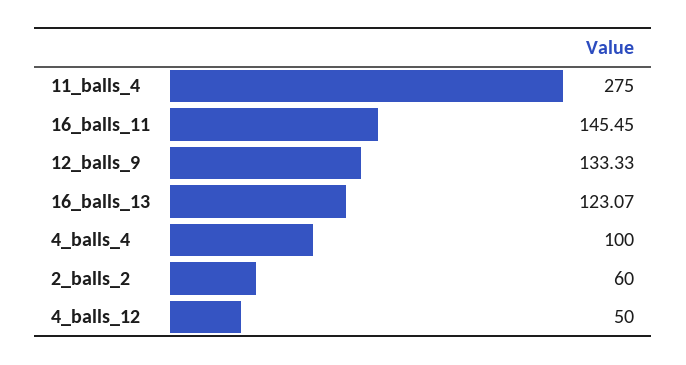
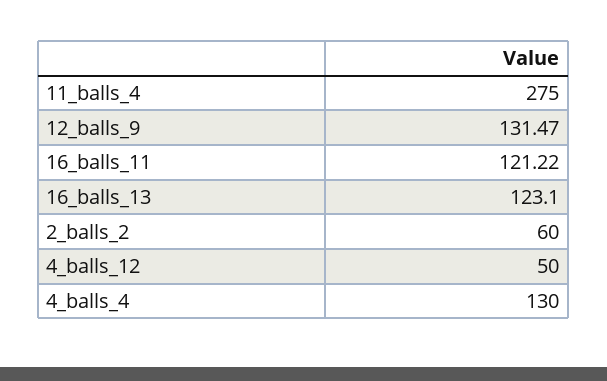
16_balls_11: 145.45 -> 121.22
12_balls_9: 133.33 -> 131.47
16_balls_13: 123.07 -> 123.1
4_balls_4: 100 -> 130

